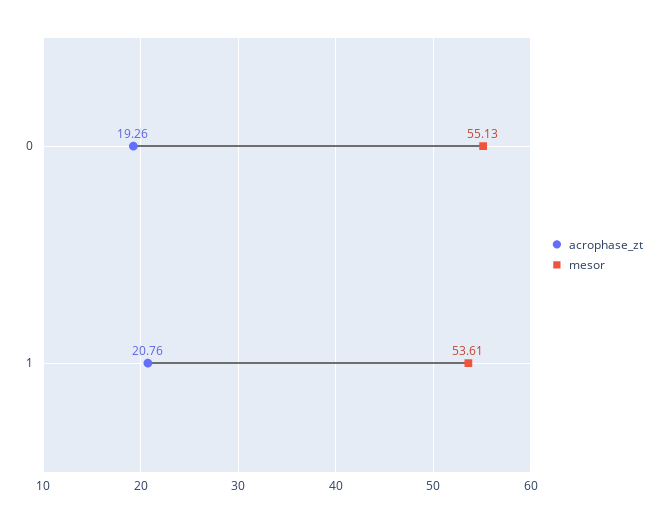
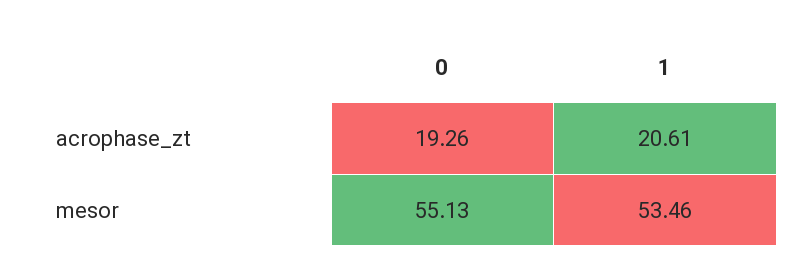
acrophase_zt, 1: 20.76 -> 20.61
mesor, 1: 53.61 -> 53.46

